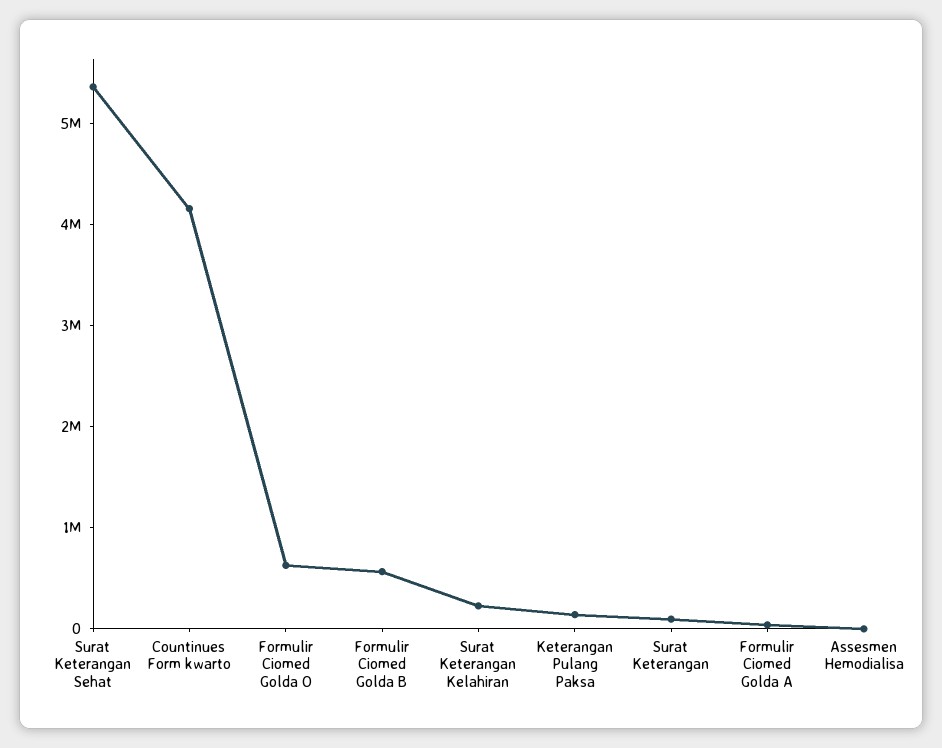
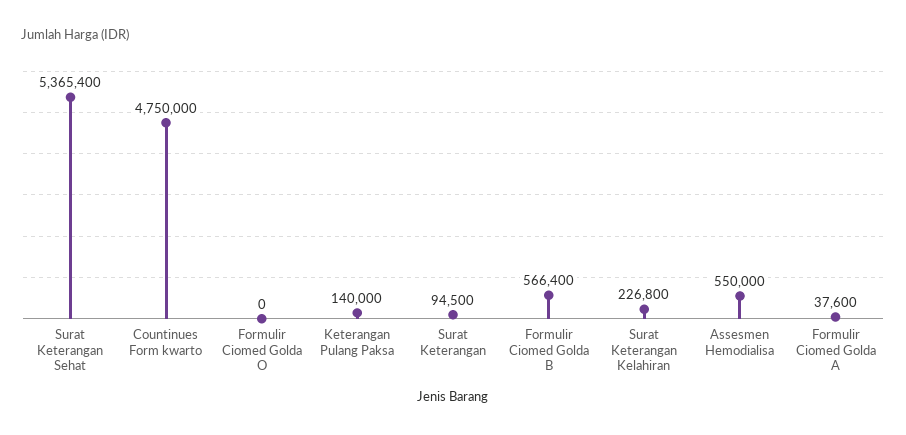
Countinues Form kwarto: 4200000 -> 4750000
Formulir Ciomed Golda O: 600000 -> 0
Assesmen Hemodialisa: 0 -> 550000

